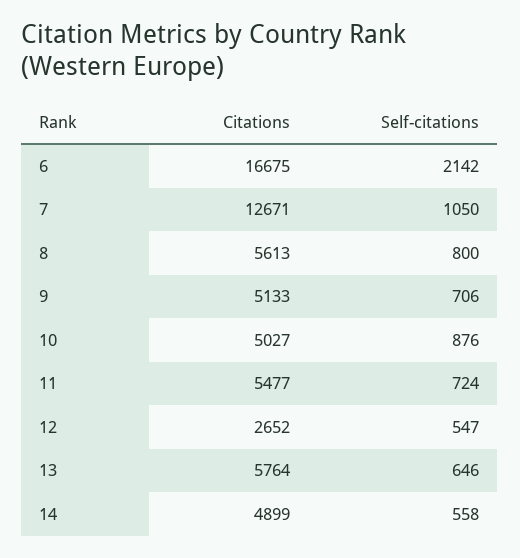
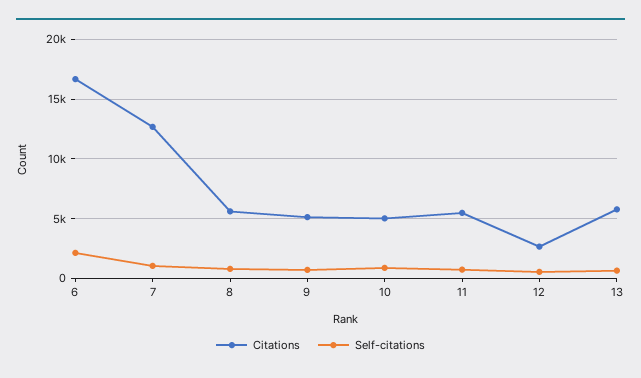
Citations, 14: 4899 -> none
Self-citations, 14: 558 -> none

